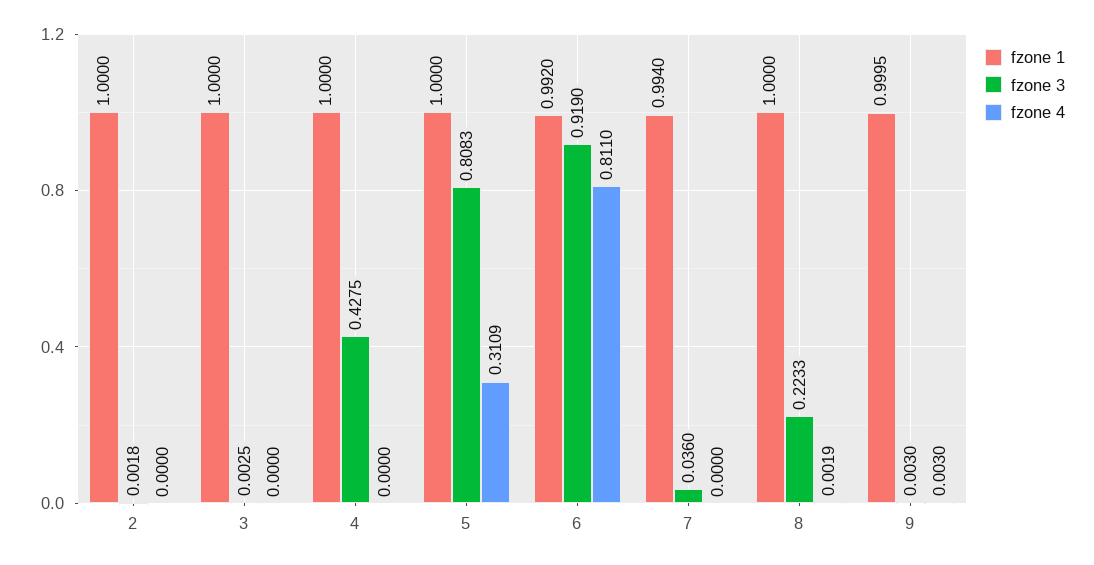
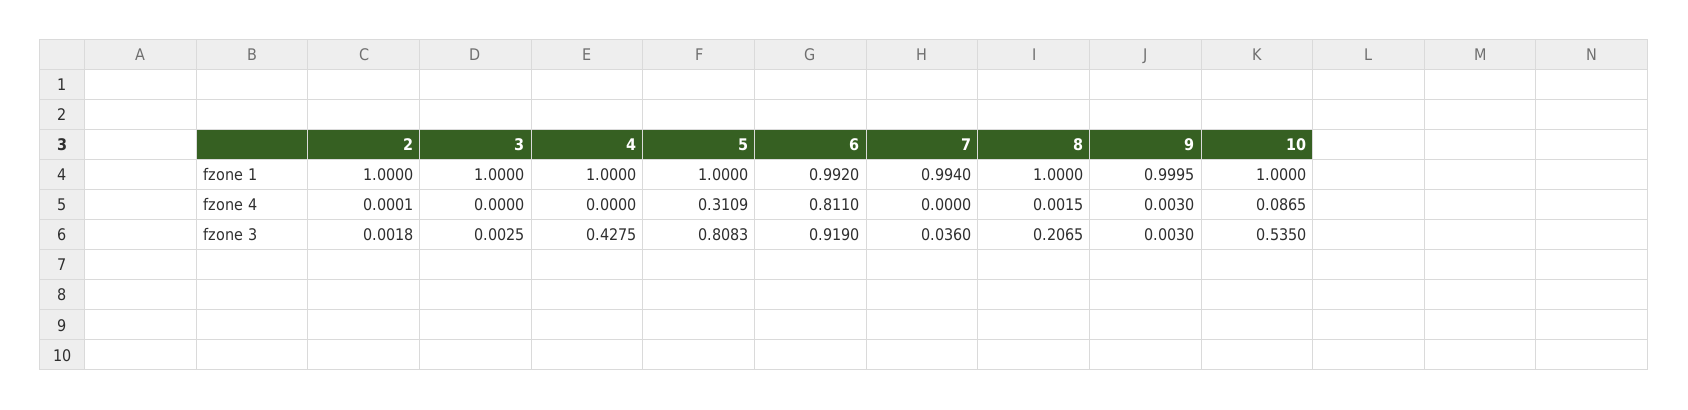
fzone 4, 2: 0 -> 0.0001
fzone 3, 8: 0.2233 -> 0.2065
fzone 4, 8: 0.0019 -> 0.0015
fzone 1, 10: none -> 1
fzone 4, 10: none -> 0.0865
fzone 3, 10: none -> 0.535

